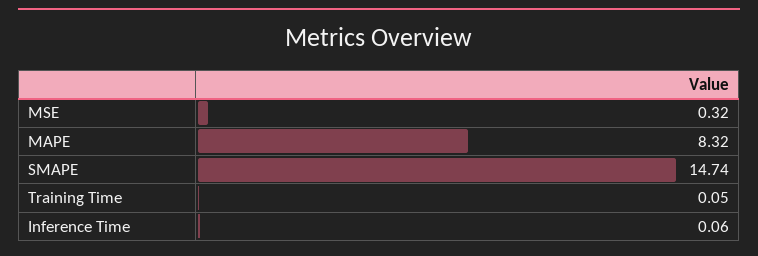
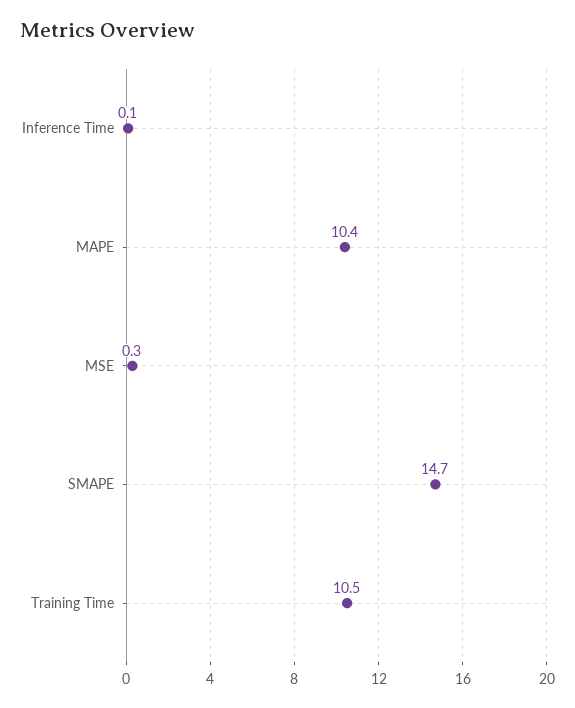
MAPE: 8.32 -> 10.4
Training Time: 0.05 -> 10.5

